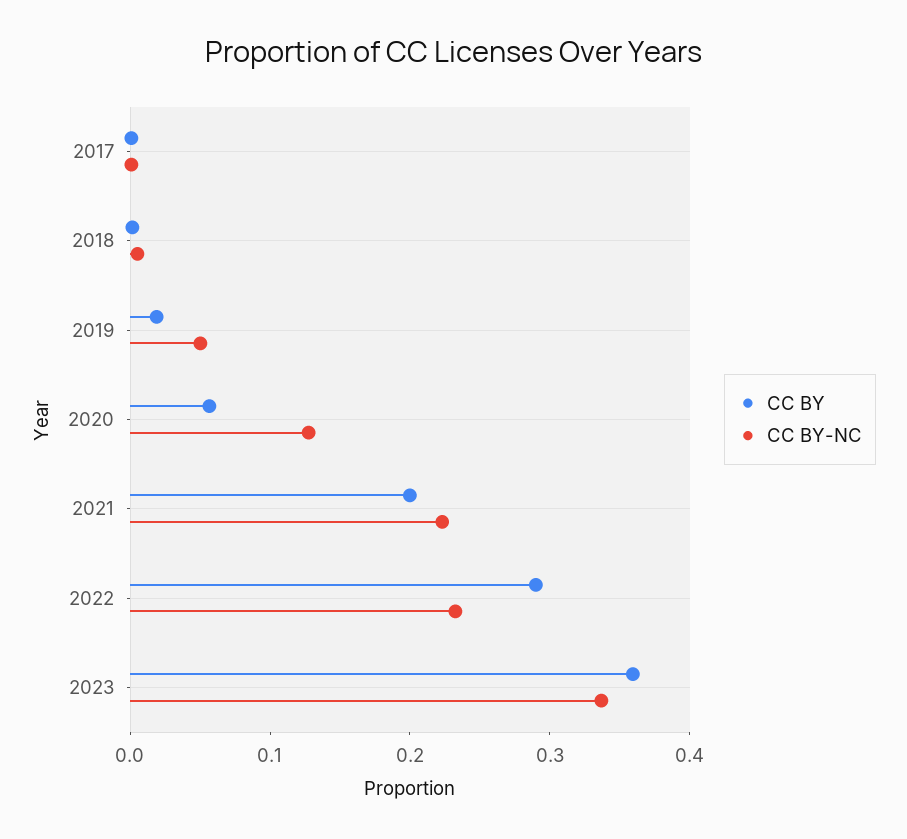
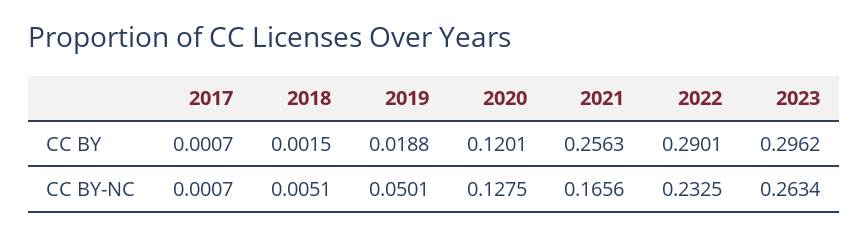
CC BY, 2020: 0.06 -> 0.1201
CC BY, 2021: 0.2 -> 0.2563
CC BY-NC, 2021: 0.22 -> 0.1656
CC BY, 2023: 0.36 -> 0.2962
CC BY-NC, 2023: 0.34 -> 0.2634

